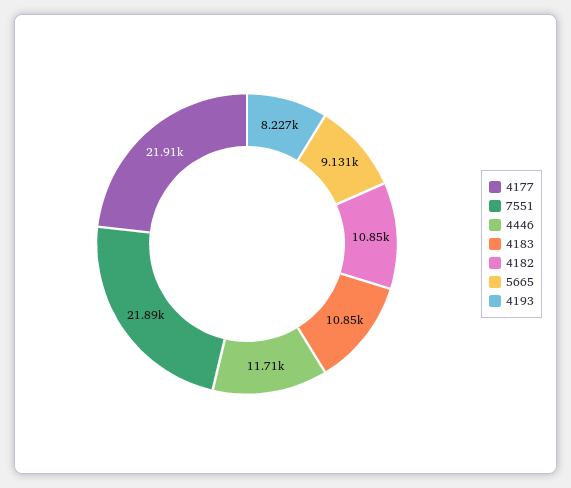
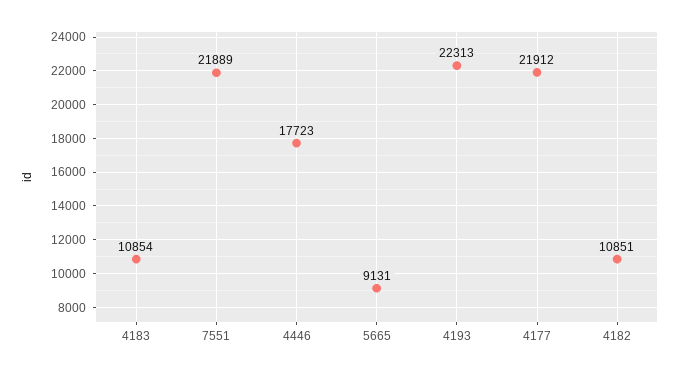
4446: 11710 -> 17723
4193: 8227 -> 22313

